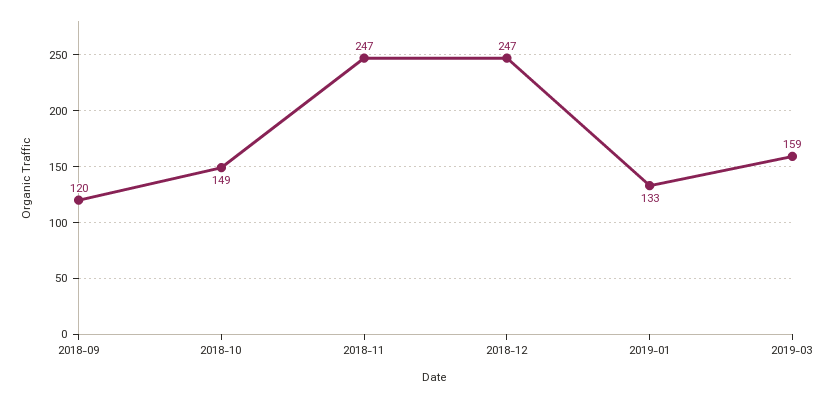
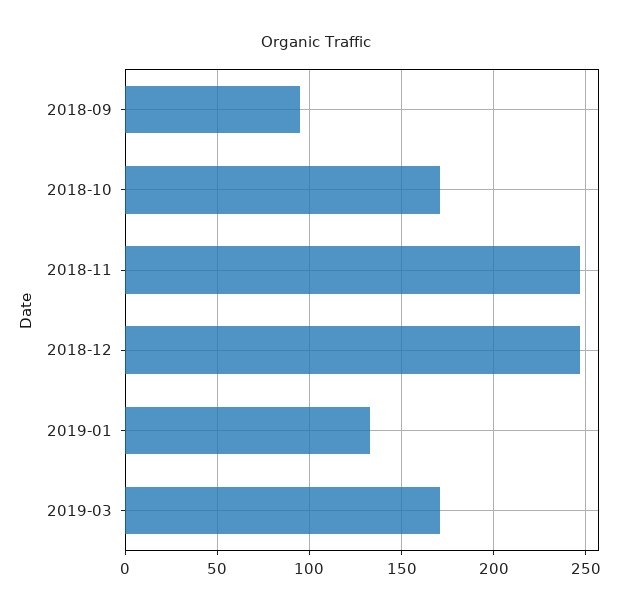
2018-09: 120 -> 95
2018-10: 149 -> 170
2019-03: 159 -> 170

